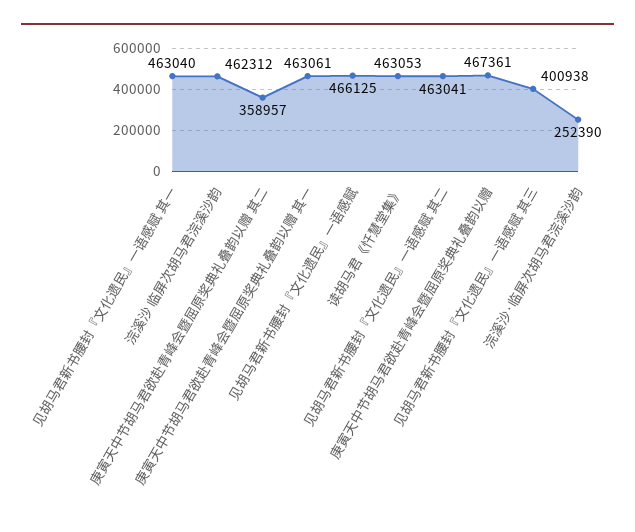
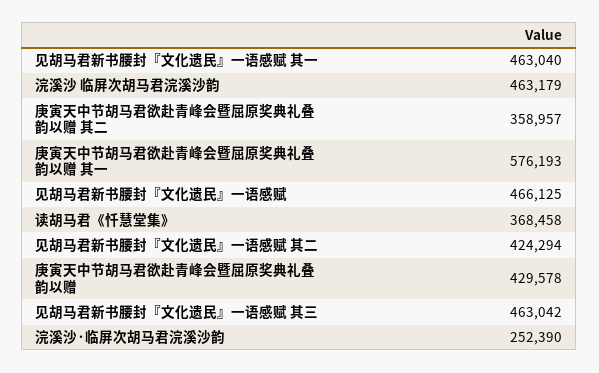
浣溪沙 临屏次胡马君浣溪沙韵: 462312 -> 463179
庚寅天中节胡马君欲赴青峰会暨屈原奖典礼叠韵以赠 其一: 463061 -> 576193
读胡马君《忏慧堂集》: 463053 -> 368458
见胡马君新书腰封『文化遗民』一语感赋 其二: 463041 -> 424294
庚寅天中节胡马君欲赴青峰会暨屈原奖典礼叠韵以赠: 467361 -> 429578
见胡马君新书腰封『文化遗民』一语感赋 其三: 400938 -> 463042

